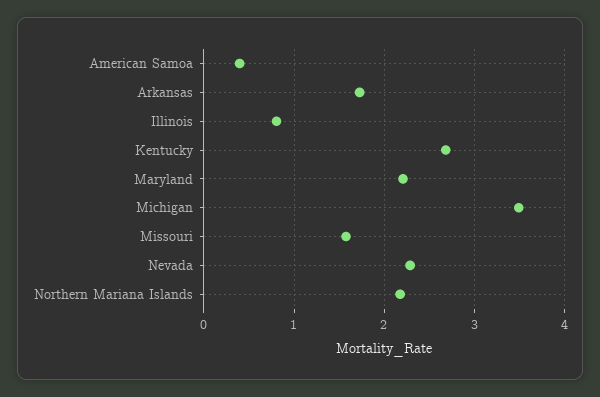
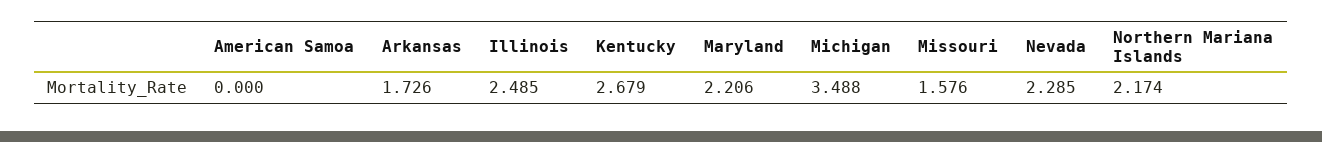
American Samoa: 0.4 -> 0
Illinois: 0.8 -> 2.485

